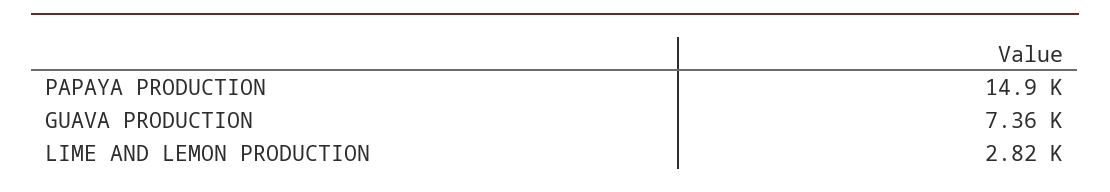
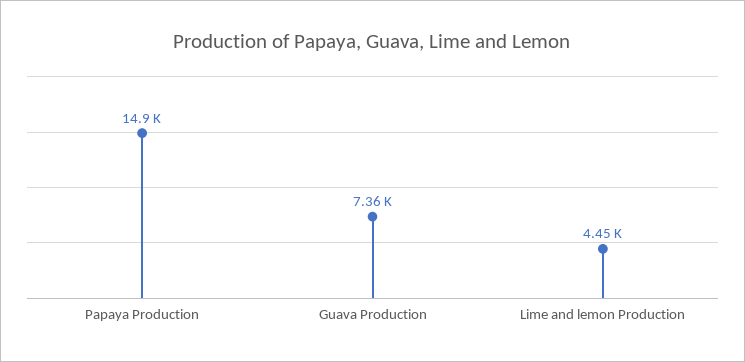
LIME AND LEMON PRODUCTION: 2820 -> 4450

